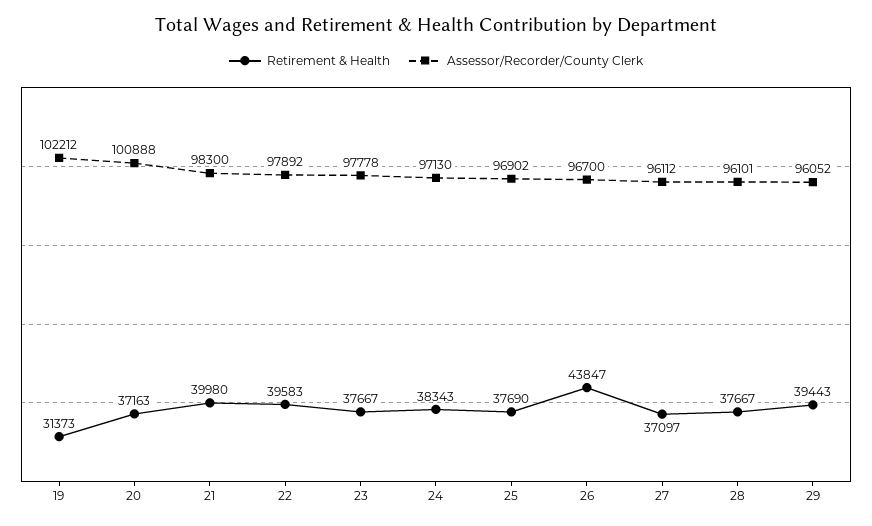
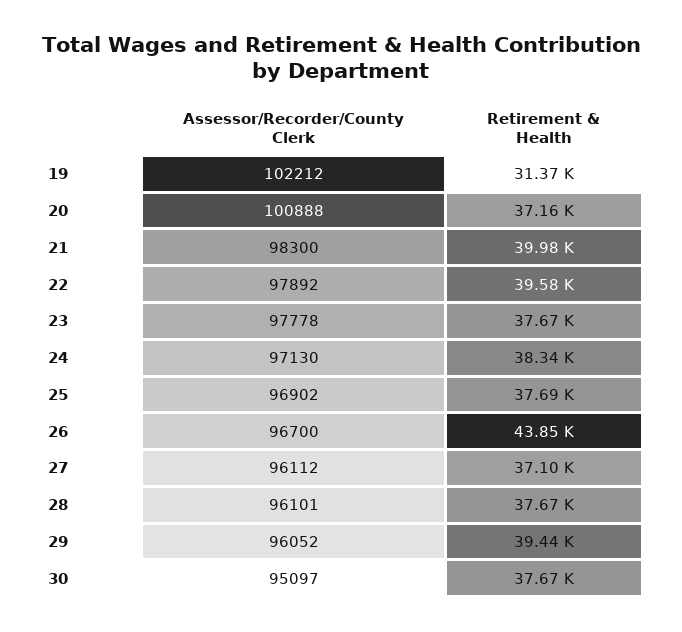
Assessor/Recorder/County Clerk, 30: none -> 95097
Retirement & Health, 30: none -> 37670

